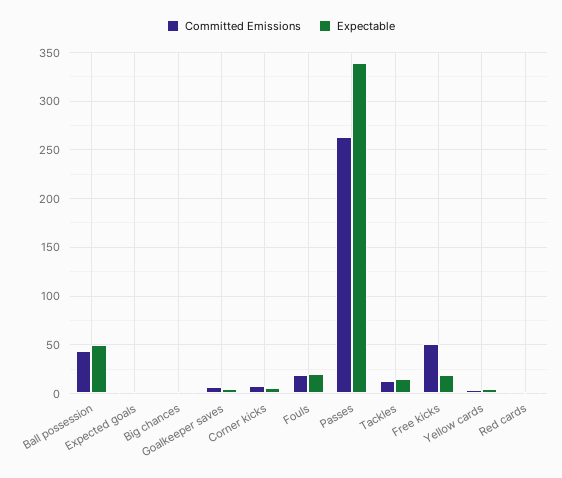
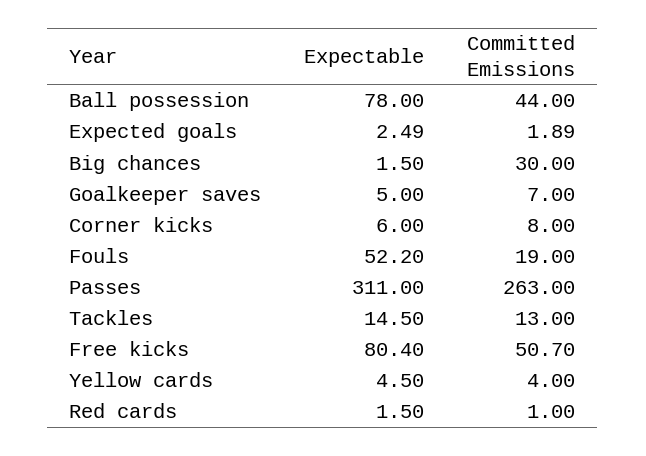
Expectable, Ball possession: 50 -> 78
Committed Emissions, Big chances: 0 -> 30
Expectable, Fouls: 20 -> 52.2
Expectable, Passes: 340 -> 311
Expectable, Free kicks: 20 -> 80.4

